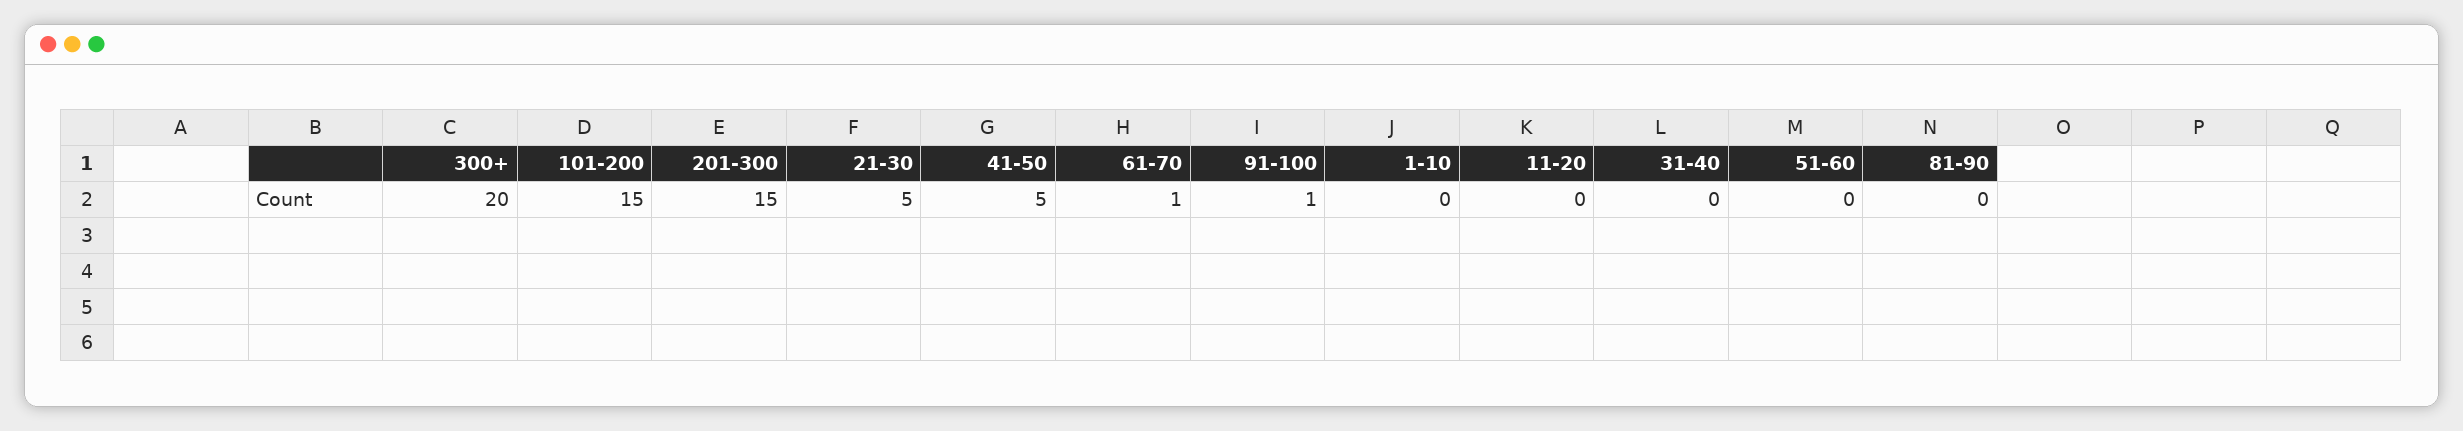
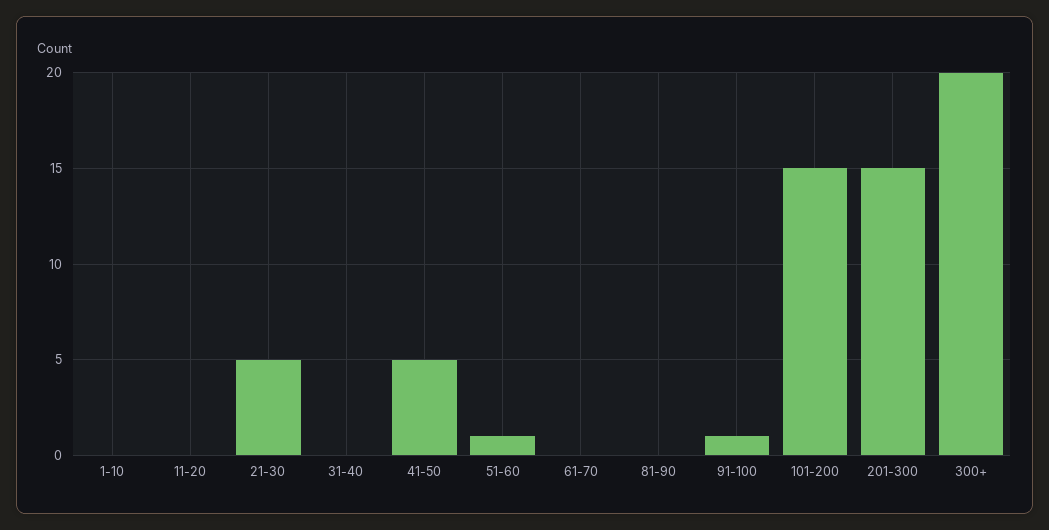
61-70: 1 -> 0
51-60: 0 -> 1

